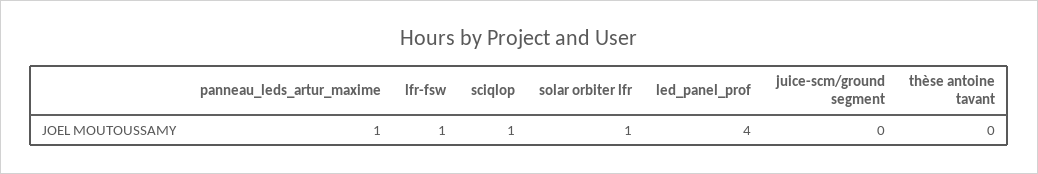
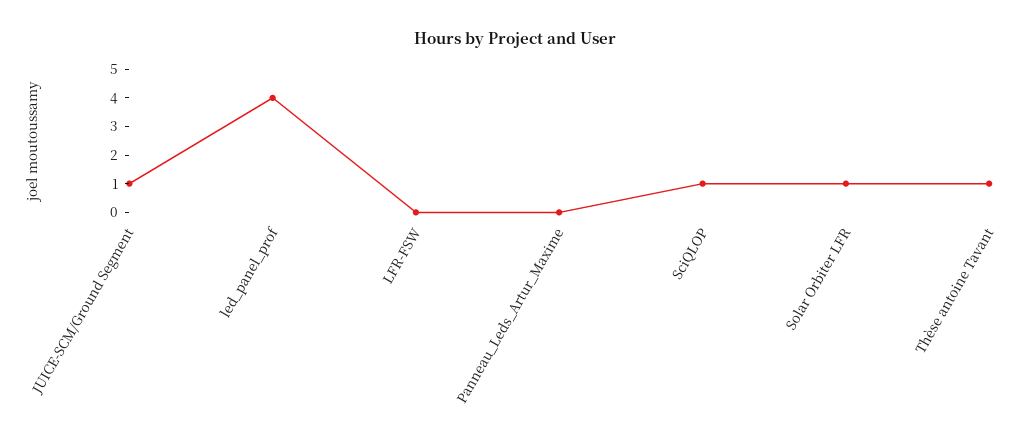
panneau_leds_artur_maxime: 1 -> 0
lfr-fsw: 1 -> 0
juice-scm/ground segment: 0 -> 1
thèse antoine tavant: 0 -> 1

